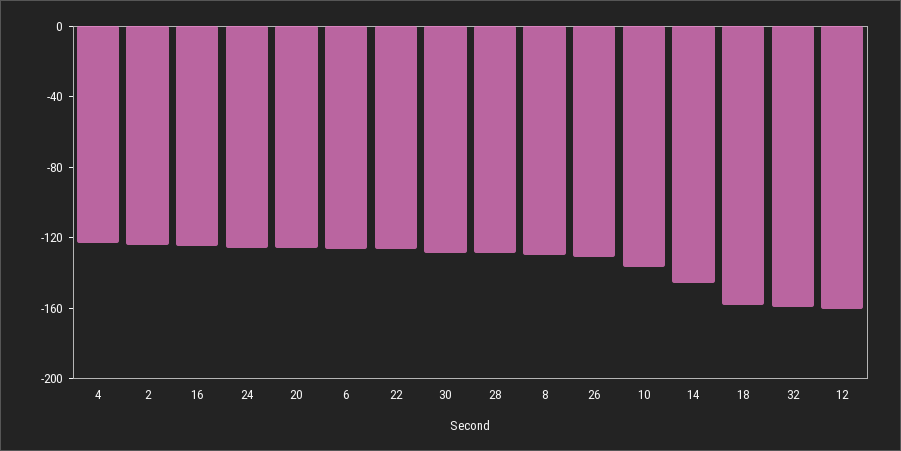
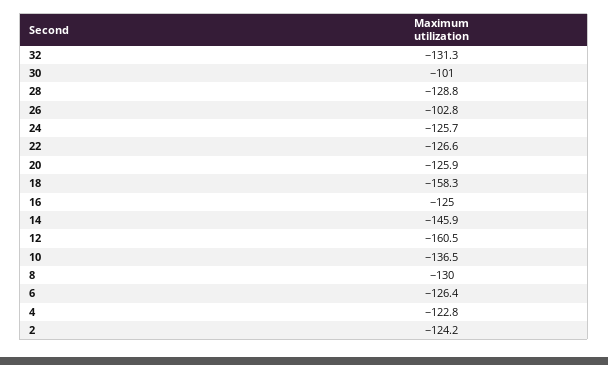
30: -130 -> -101
26: -130 -> -102.8
32: -160 -> -131.3

